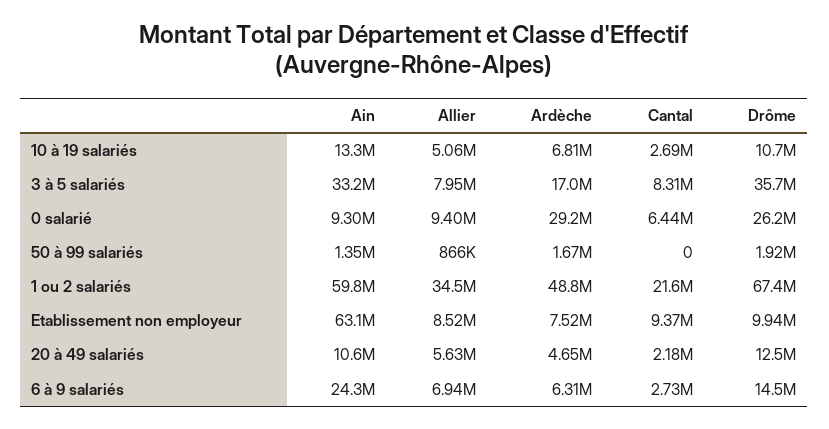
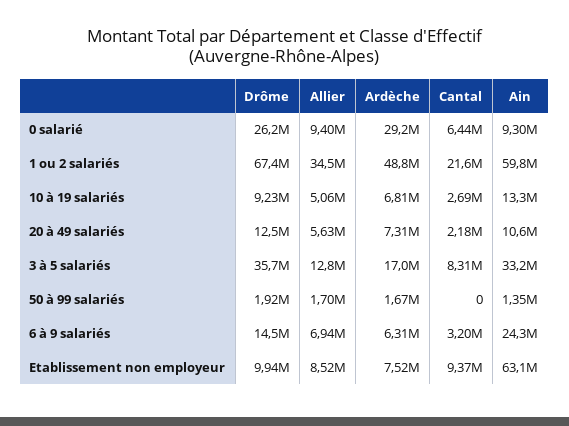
Drôme, 10 à 19 salariés: 10700000 -> 9230000
Allier, 3 à 5 salariés: 7950000 -> 12800000
Allier, 50 à 99 salariés: 866000 -> 1700000
Ardèche, 20 à 49 salariés: 4650000 -> 7310000
Cantal, 6 à 9 salariés: 2730000 -> 3200000

